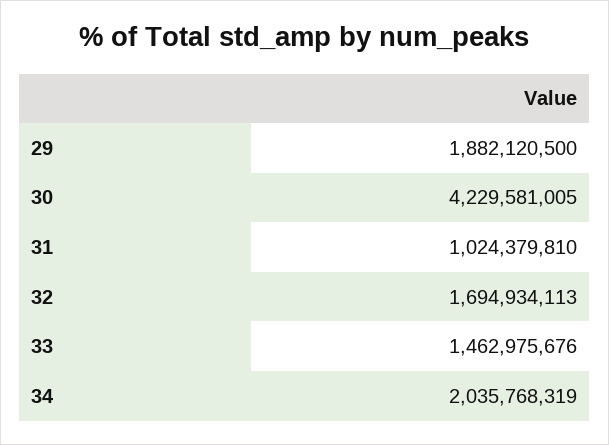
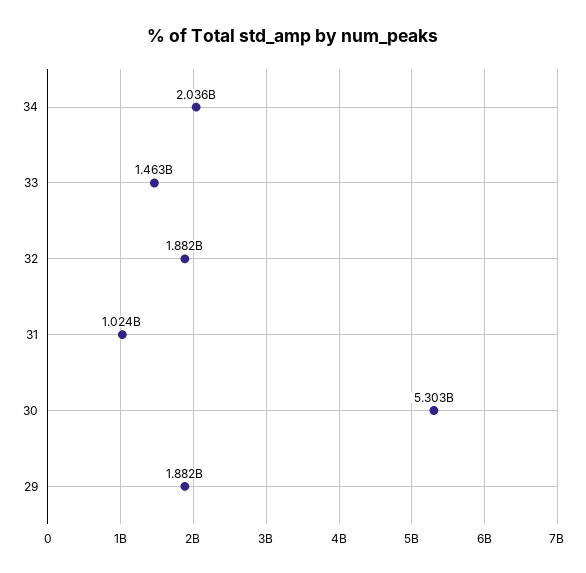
30: 4229581005 -> 5303000000
32: 1694934113 -> 1882000000

